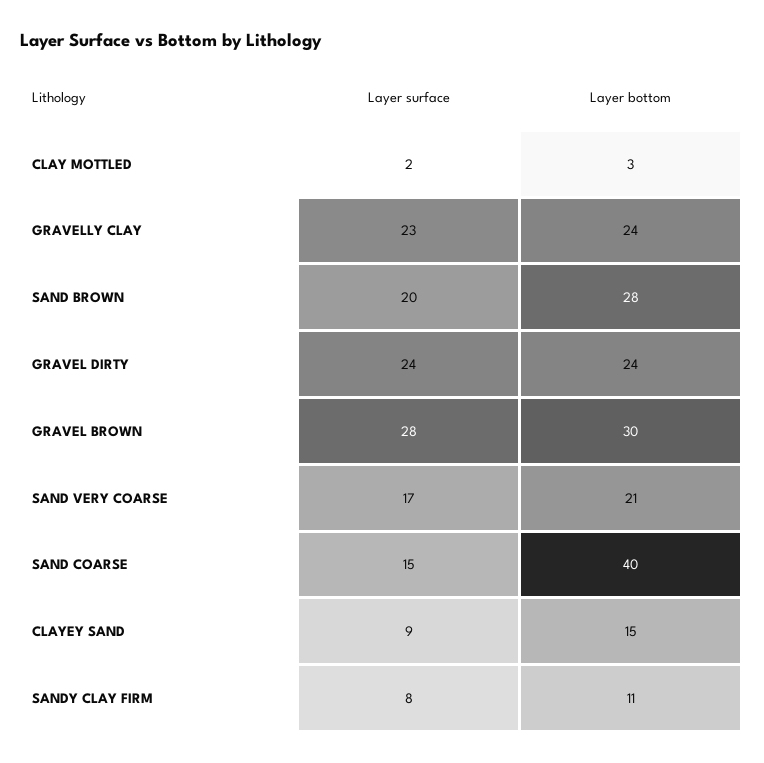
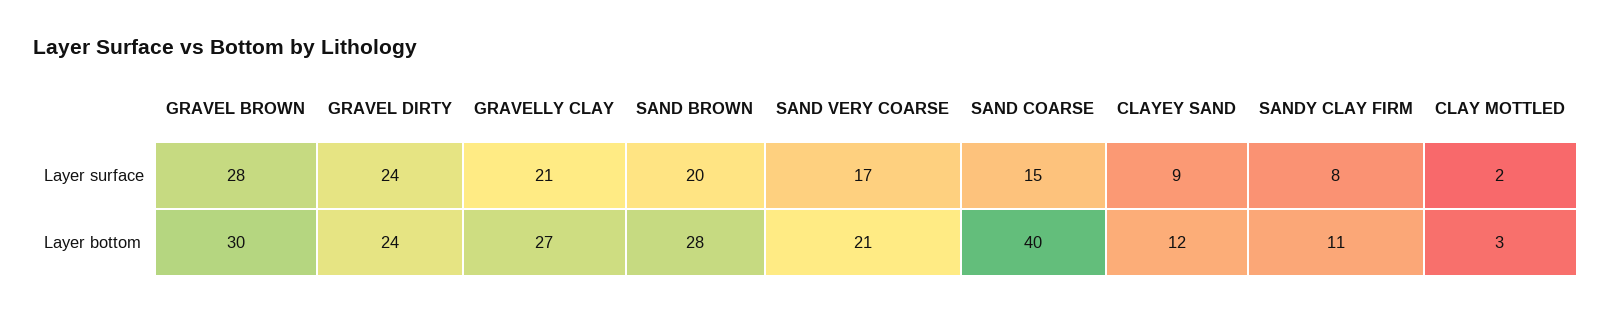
Layer surface, GRAVELLY CLAY: 23 -> 21
Layer bottom, GRAVELLY CLAY: 24 -> 27
Layer bottom, CLAYEY SAND: 15 -> 12

